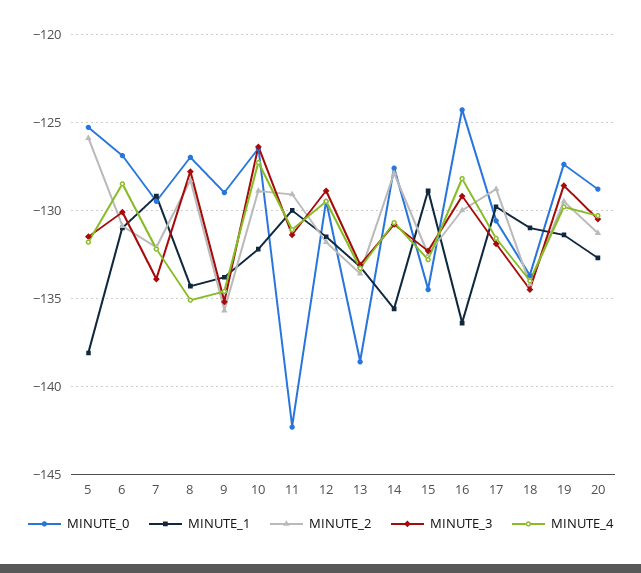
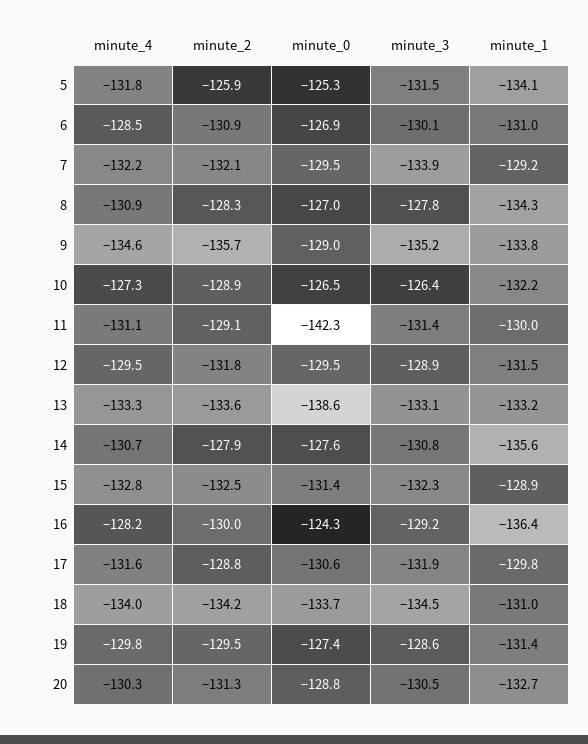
MINUTE_1, 5: -138 -> -134.1
MINUTE_4, 8: -135 -> -130.9
MINUTE_0, 15: -134.5 -> -131.4

